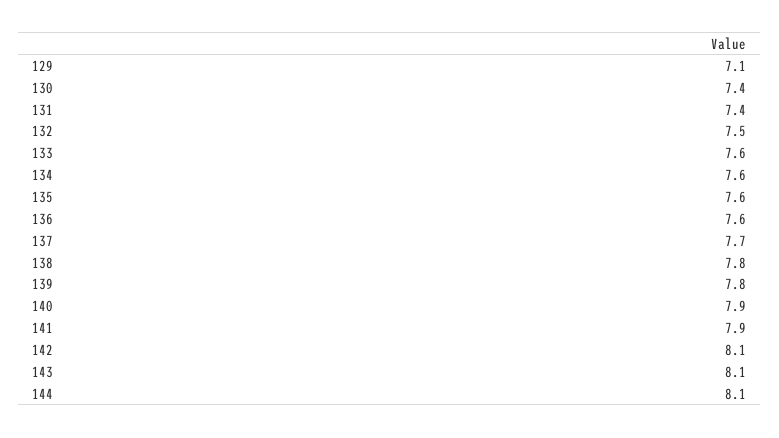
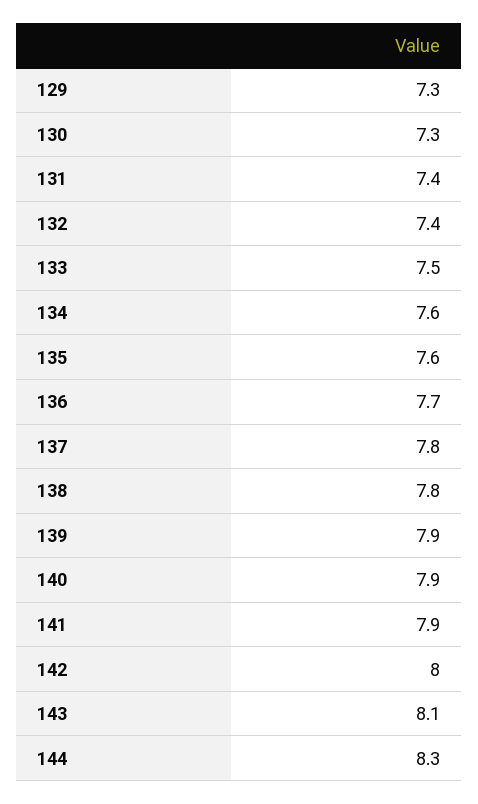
129: 7.1 -> 7.3
130: 7.4 -> 7.3
132: 7.5 -> 7.4
133: 7.6 -> 7.5
136: 7.6 -> 7.7
137: 7.7 -> 7.8
139: 7.8 -> 7.9
142: 8.1 -> 8
144: 8.1 -> 8.3

